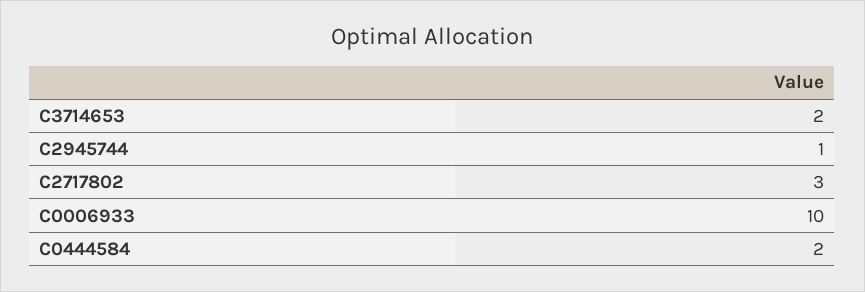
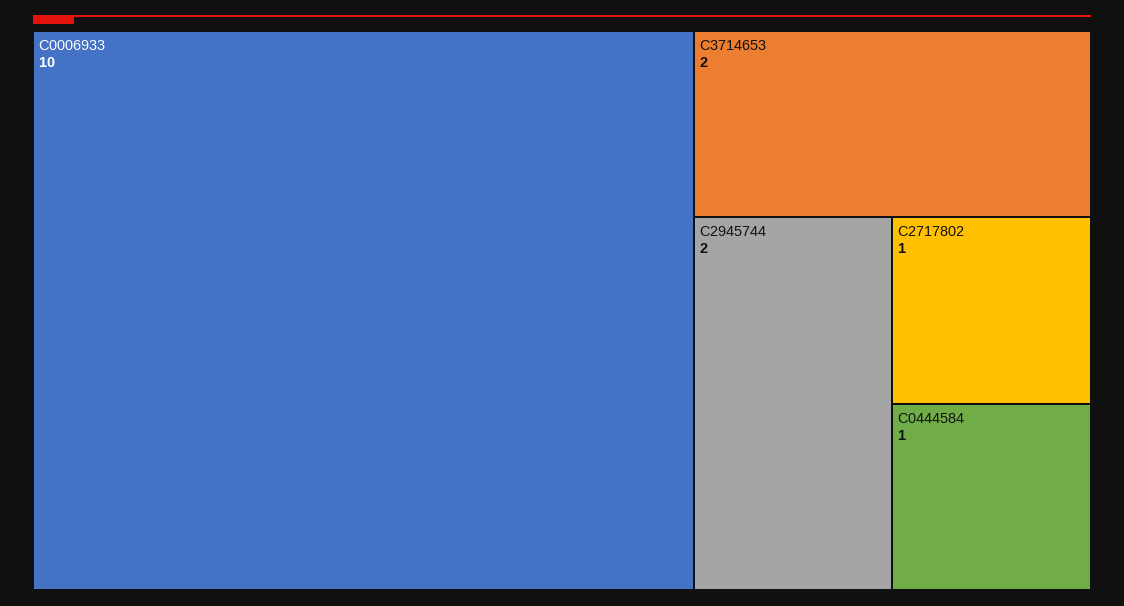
C2945744: 1 -> 2
C2717802: 3 -> 1
C0444584: 2 -> 1

